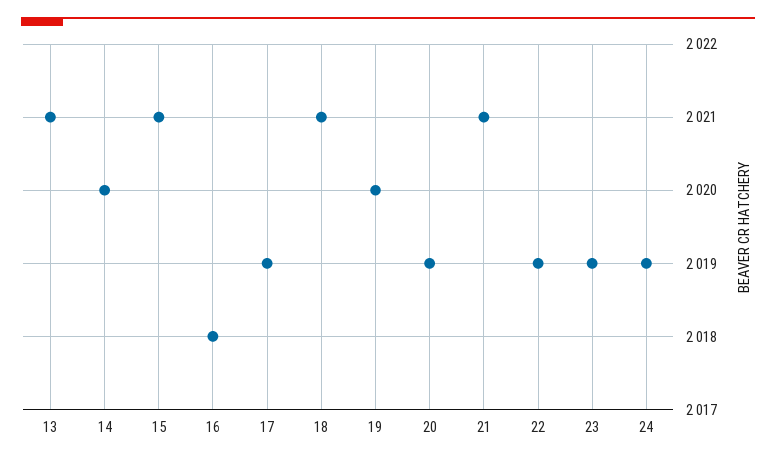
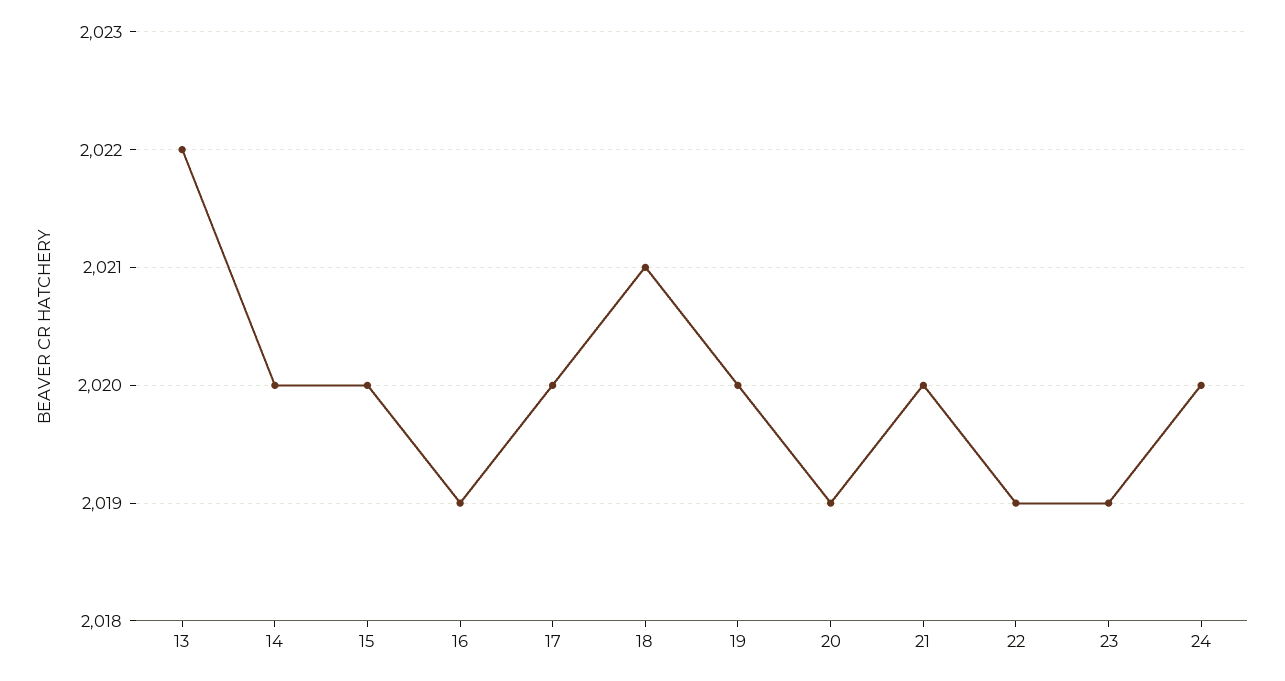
13: 2021 -> 2022
15: 2021 -> 2020
16: 2018 -> 2019
17: 2019 -> 2020
21: 2021 -> 2020
24: 2019 -> 2020

